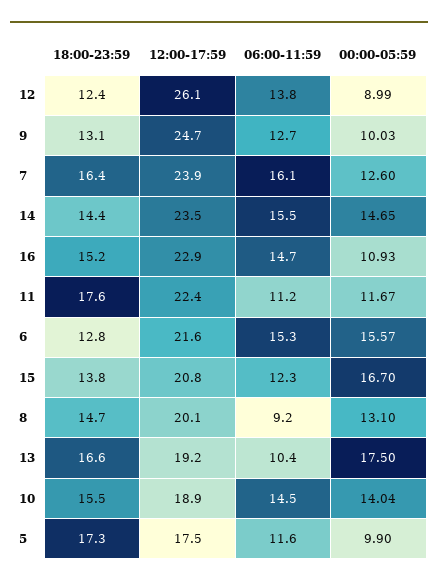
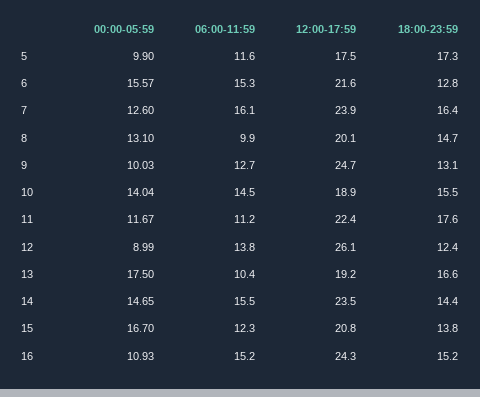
12:00-17:59, 16: 22.9 -> 24.3
06:00-11:59, 16: 14.7 -> 15.2
06:00-11:59, 8: 9.2 -> 9.9

